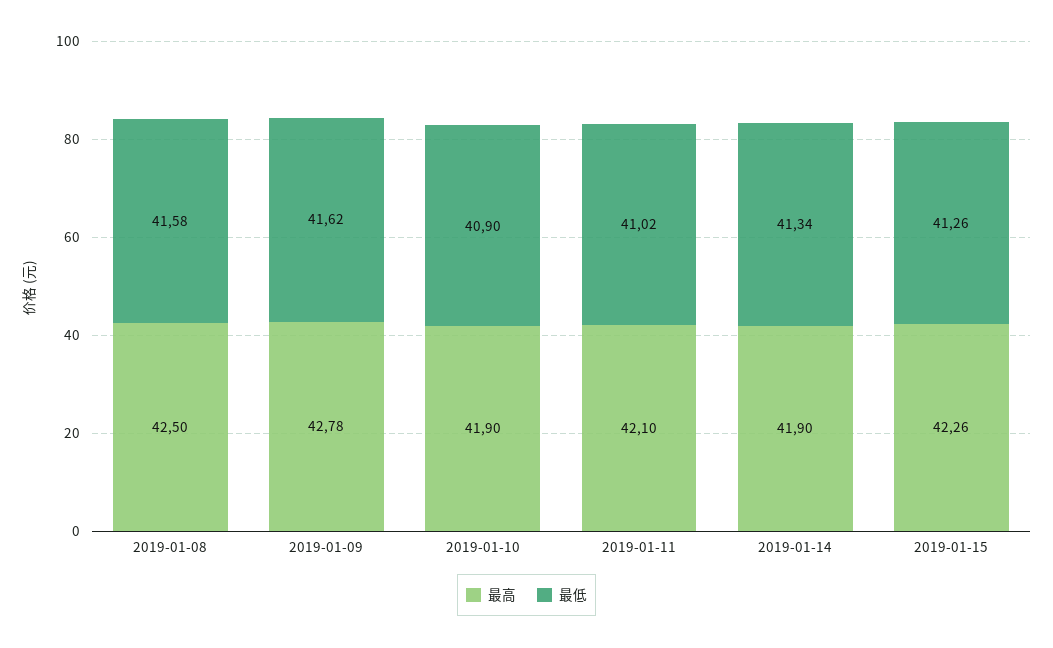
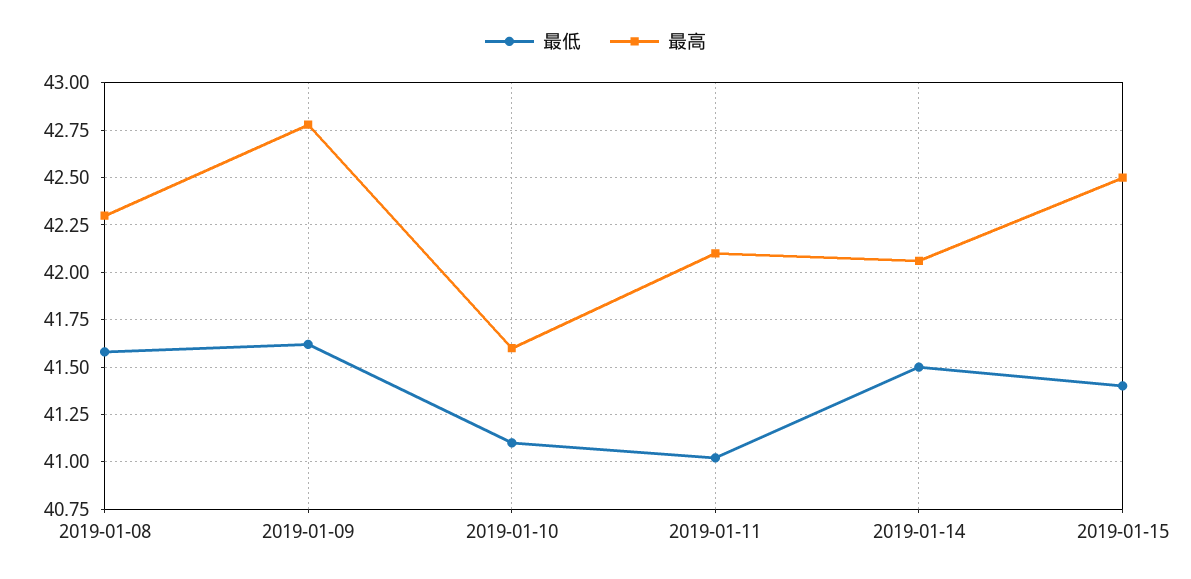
最高, 2019-01-08: 42.5 -> 42.3
最高, 2019-01-10: 41.9 -> 41.6
最低, 2019-01-10: 40.9 -> 41.1
最高, 2019-01-14: 41.9 -> 42.05
最低, 2019-01-14: 41.34 -> 41.5
最高, 2019-01-15: 42.26 -> 42.5
最低, 2019-01-15: 41.26 -> 41.4

